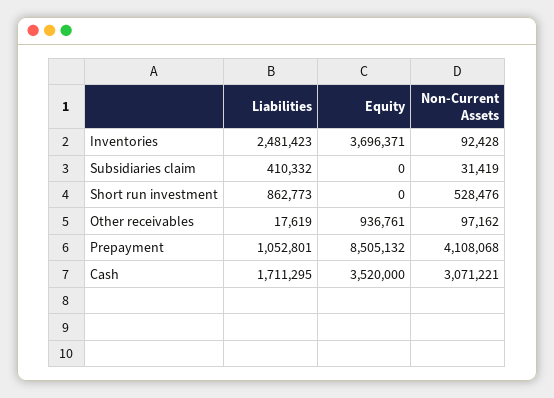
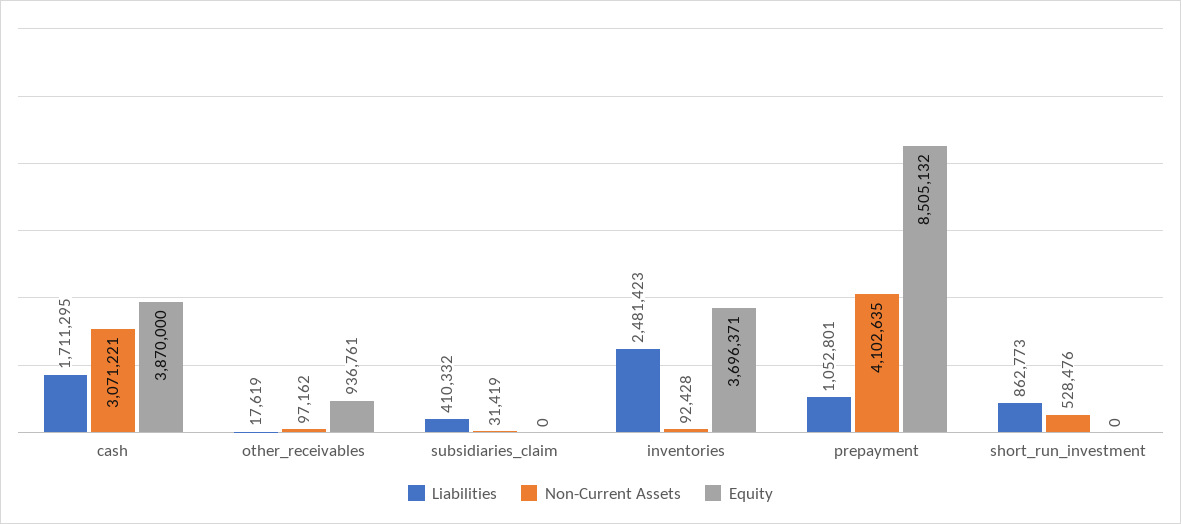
Non-Current Assets, Prepayment: 4108068 -> 4102635
Equity, Cash: 3520000 -> 3870000

